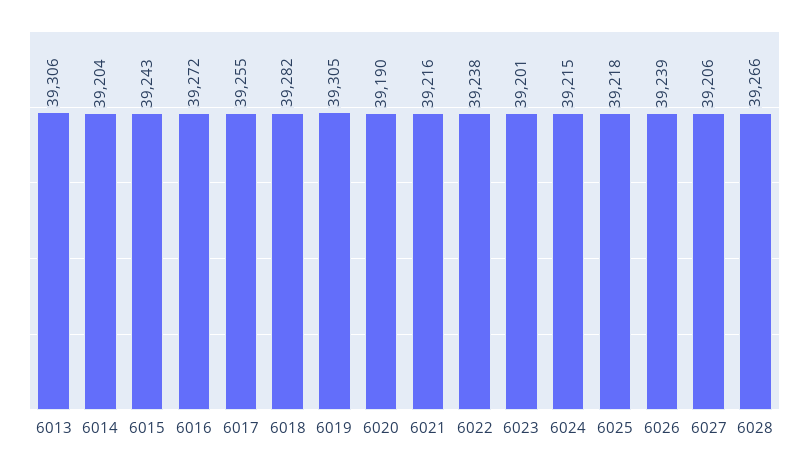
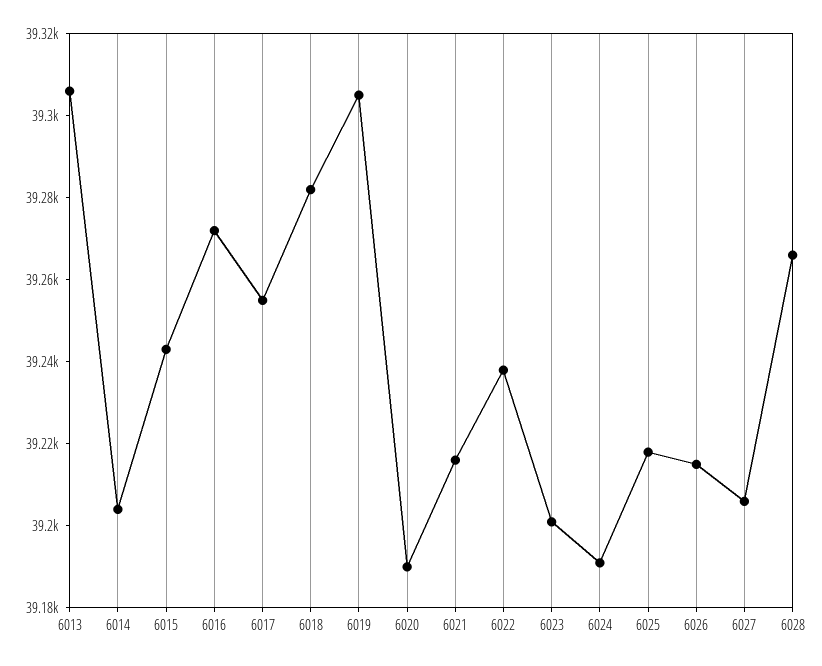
6024: 39215 -> 39190
6026: 39239 -> 39215

